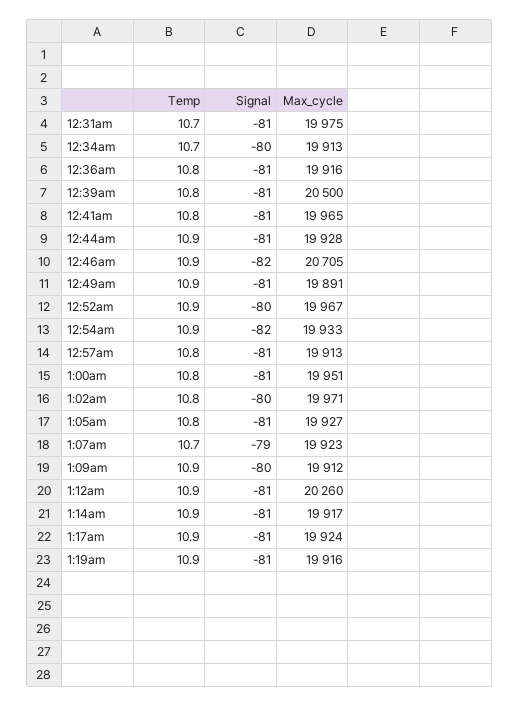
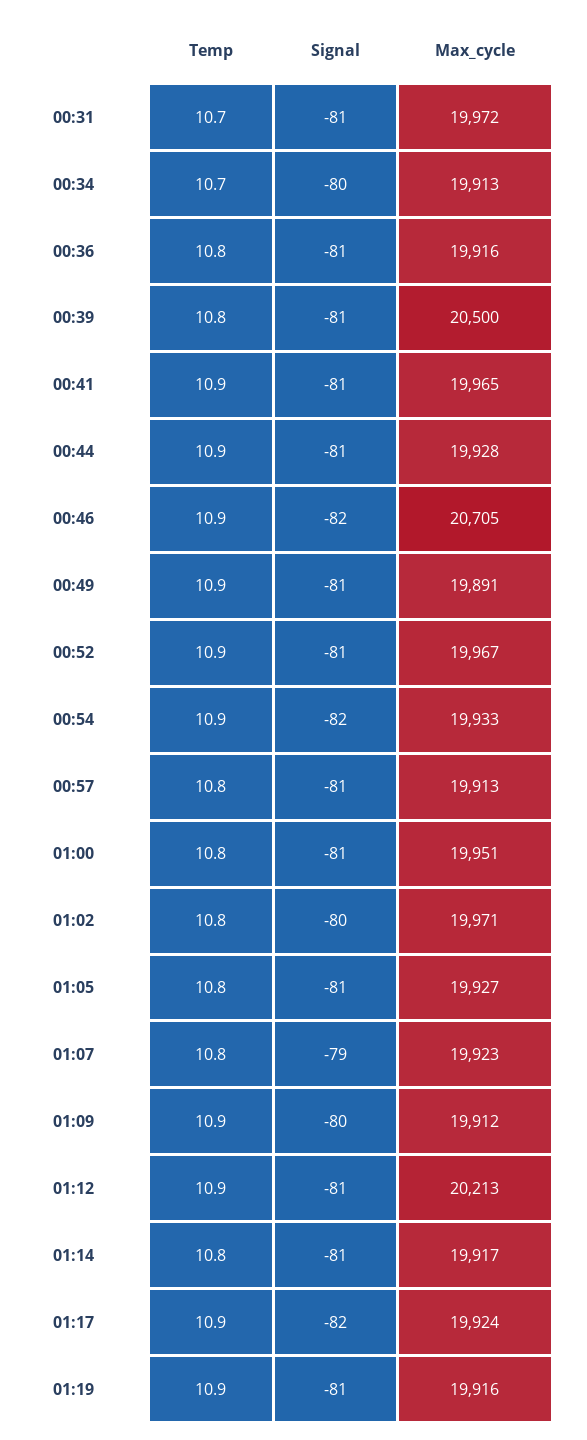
Max_cycle, 12:31am: 19975 -> 19972
Temp, 12:41am: 10.8 -> 10.9
Signal, 12:52am: -80 -> -81
Temp, 1:07am: 10.7 -> 10.8
Max_cycle, 1:12am: 20260 -> 20213
Temp, 1:14am: 10.9 -> 10.8
Signal, 1:17am: -81 -> -82

